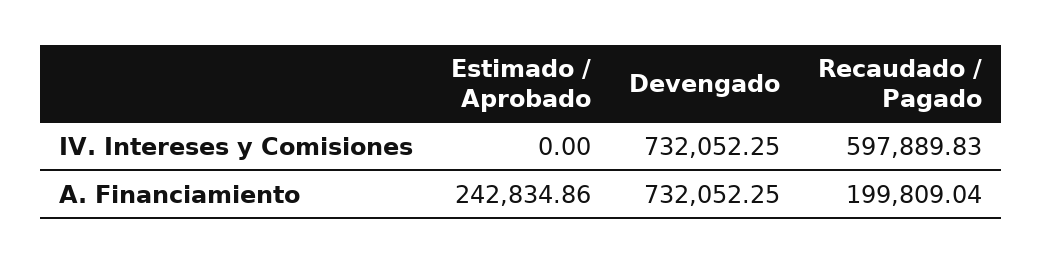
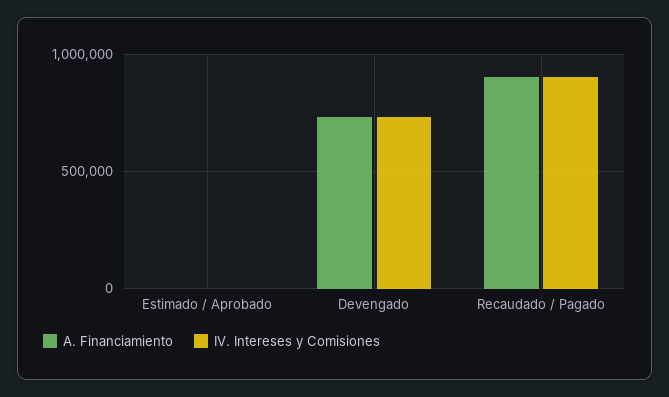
IV. Intereses y Comisiones, Recaudado / Pagado: 597889.83 -> 900000
A. Financiamiento, Estimado / Aprobado: 242834.86 -> 0
A. Financiamiento, Recaudado / Pagado: 199809.04 -> 900000

